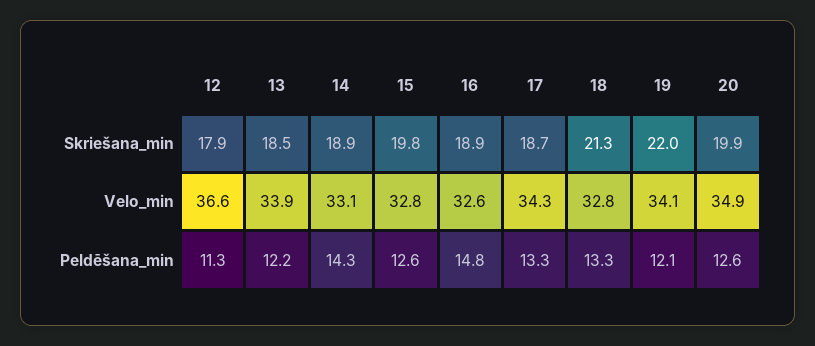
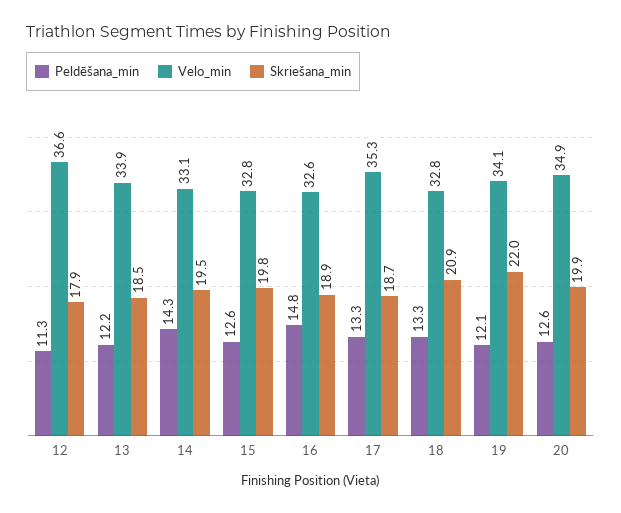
Skriešana_min, 14: 18.9 -> 19.5
Skriešana_min, 18: 21.3 -> 20.9
Velo_min, 17: 34.3 -> 35.3

